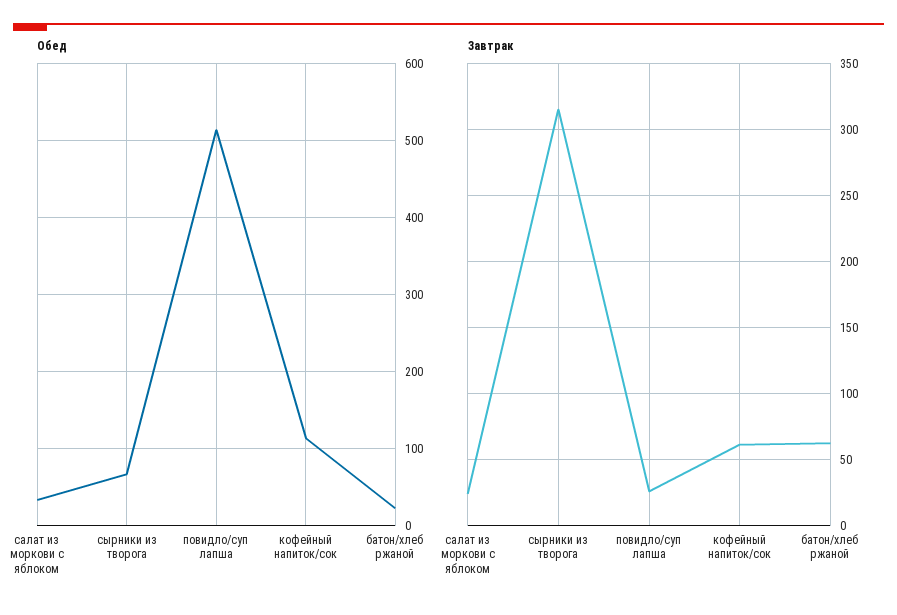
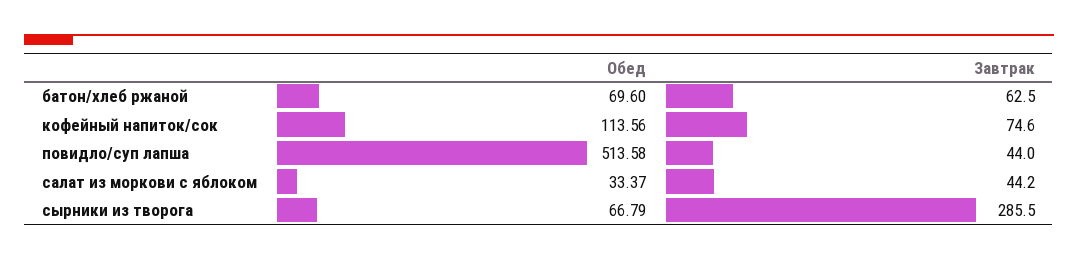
Обед, батон/хлеб ржаной: 20 -> 69.6
Завтрак, салат из моркови с яблоком: 25 -> 44.2
Завтрак, сырники из творога: 315 -> 285.5
Завтрак, повидло/суп лапша: 25 -> 44
Завтрак, кофейный напиток/сок: 60 -> 74.6

